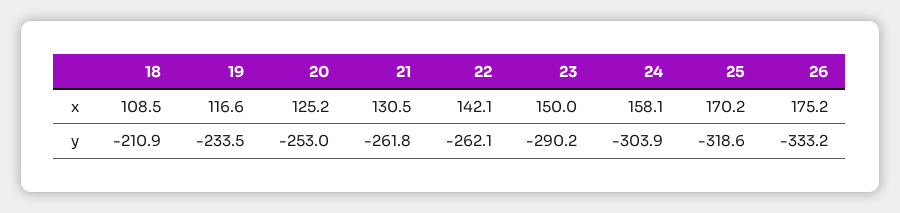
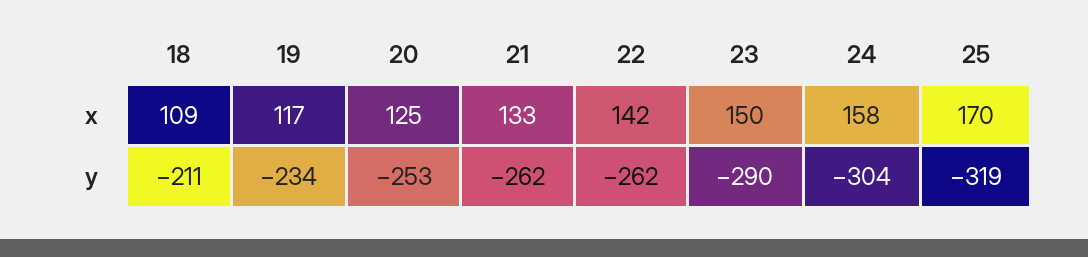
21, x: 130.5 -> 133
26, x: 175.2 -> none
26, y: -333.2 -> none

